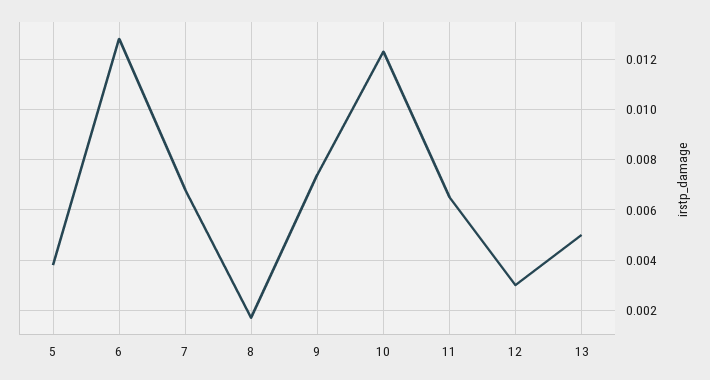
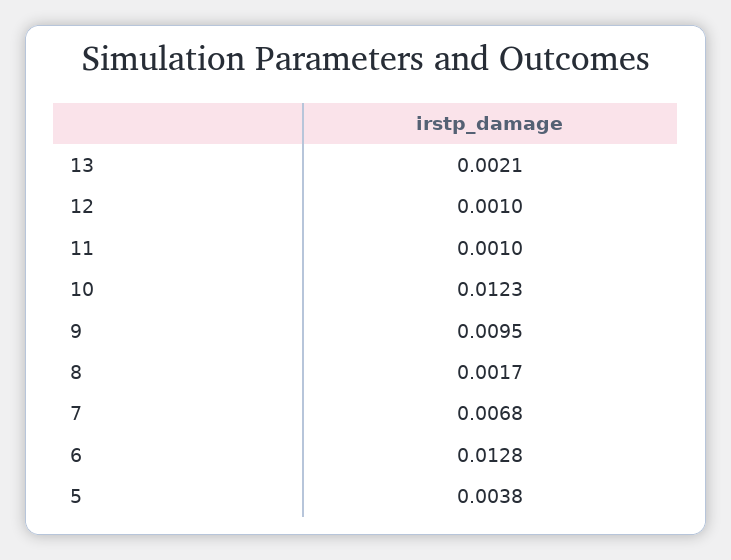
9: 0.0075 -> 0.0095
11: 0.0065 -> 0.001
12: 0.003 -> 0.001
13: 0.005 -> 0.0021

